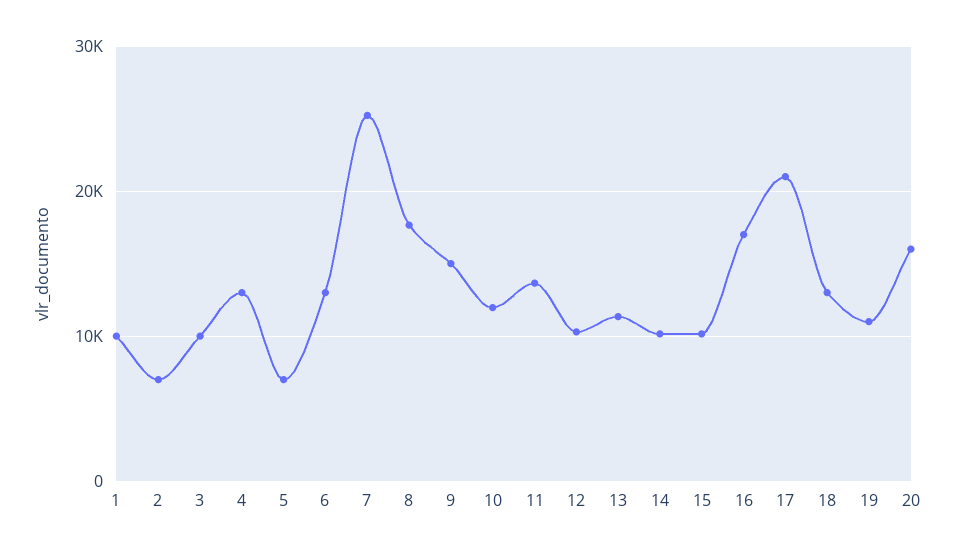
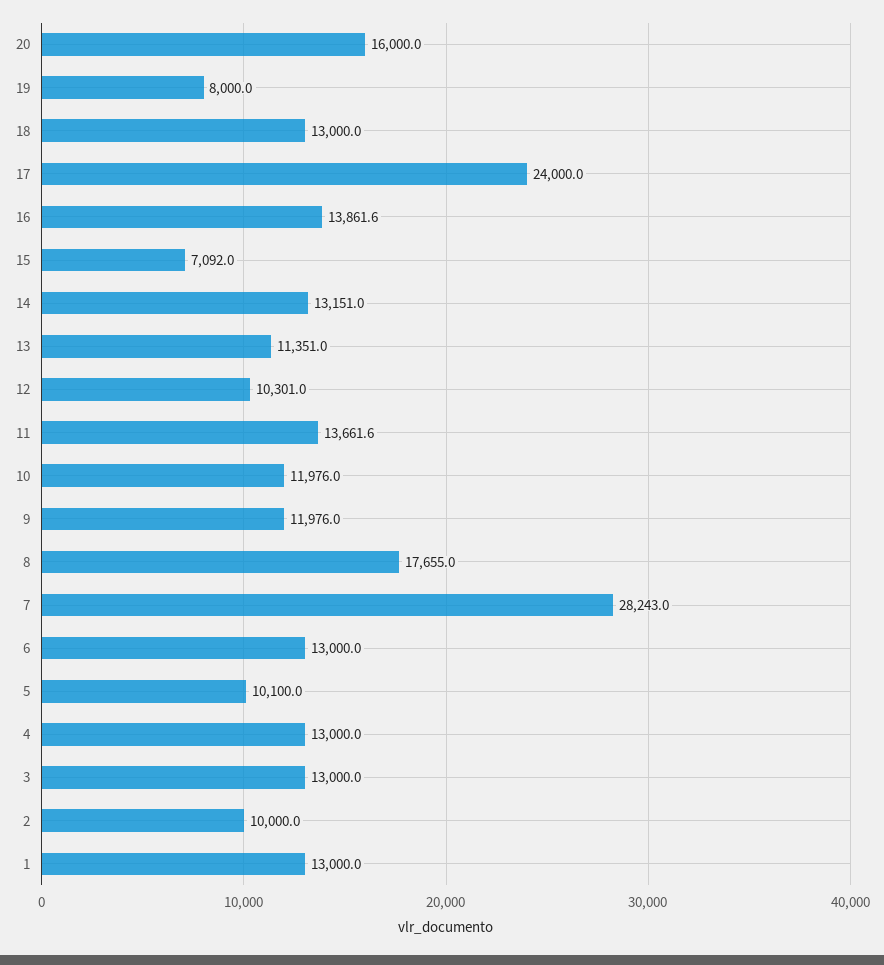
1: 10000 -> 13000
2: 7000 -> 10000
3: 10000 -> 13000
5: 7000 -> 10100
7: 25000 -> 28243
9: 15000 -> 11976
14: 10000 -> 13151
15: 10000 -> 7092
16: 17000 -> 13861.6
17: 21000 -> 24000
19: 11000 -> 8000

